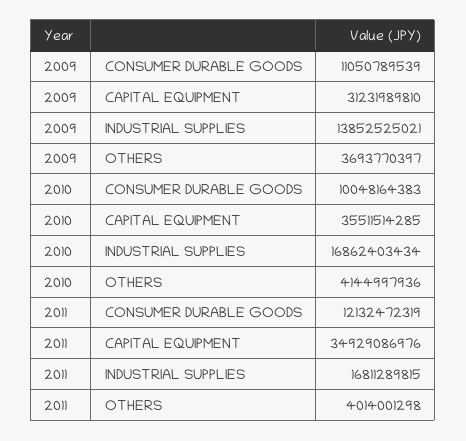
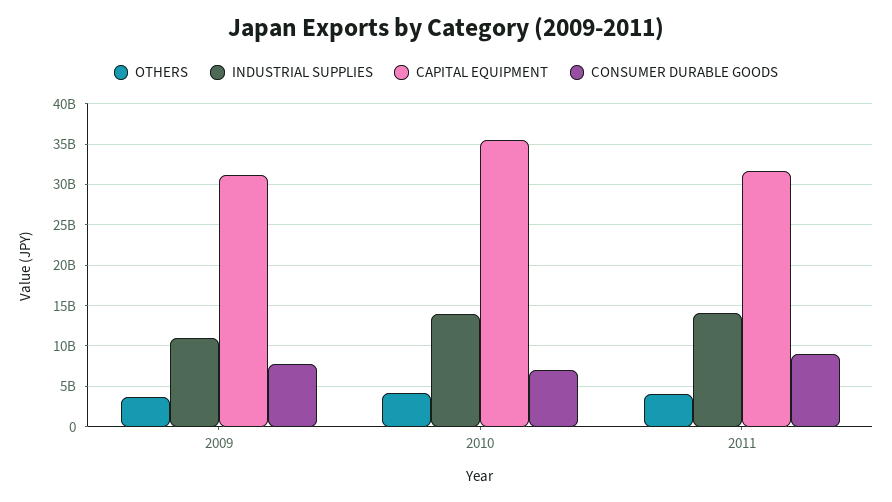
CONSUMER DURABLE GOODS, 2009: 11050789539 -> 8000000000
INDUSTRIAL SUPPLIES, 2009: 13852525021 -> 11000000000
CONSUMER DURABLE GOODS, 2010: 10048164383 -> 7000000000
INDUSTRIAL SUPPLIES, 2010: 16862403434 -> 14000000000
CONSUMER DURABLE GOODS, 2011: 12132472319 -> 9000000000
CAPITAL EQUIPMENT, 2011: 34929086976 -> 32000000000
INDUSTRIAL SUPPLIES, 2011: 16811289815 -> 14000000000

